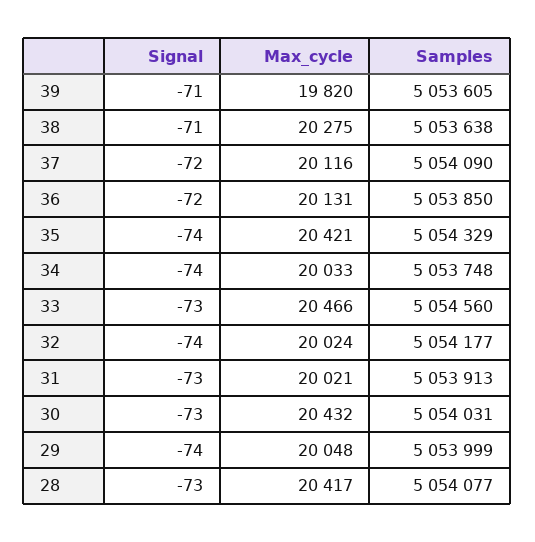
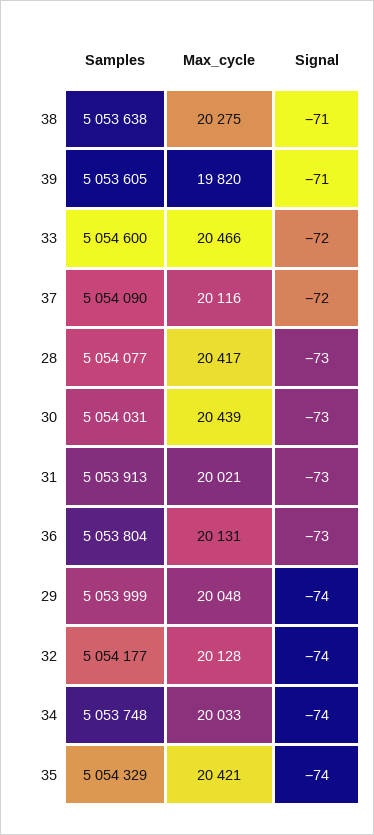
Signal, 36: -72 -> -73
Samples, 36: 5053850 -> 5053804
Signal, 33: -73 -> -72
Samples, 33: 5054560 -> 5054600
Max_cycle, 32: 20024 -> 20128
Max_cycle, 30: 20432 -> 20439

